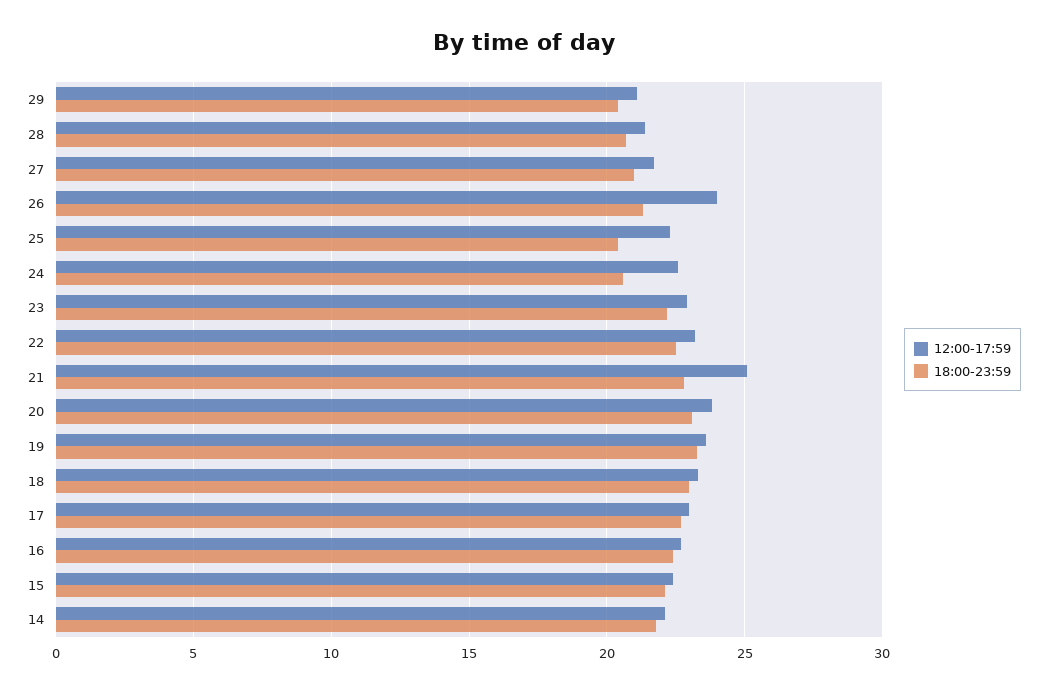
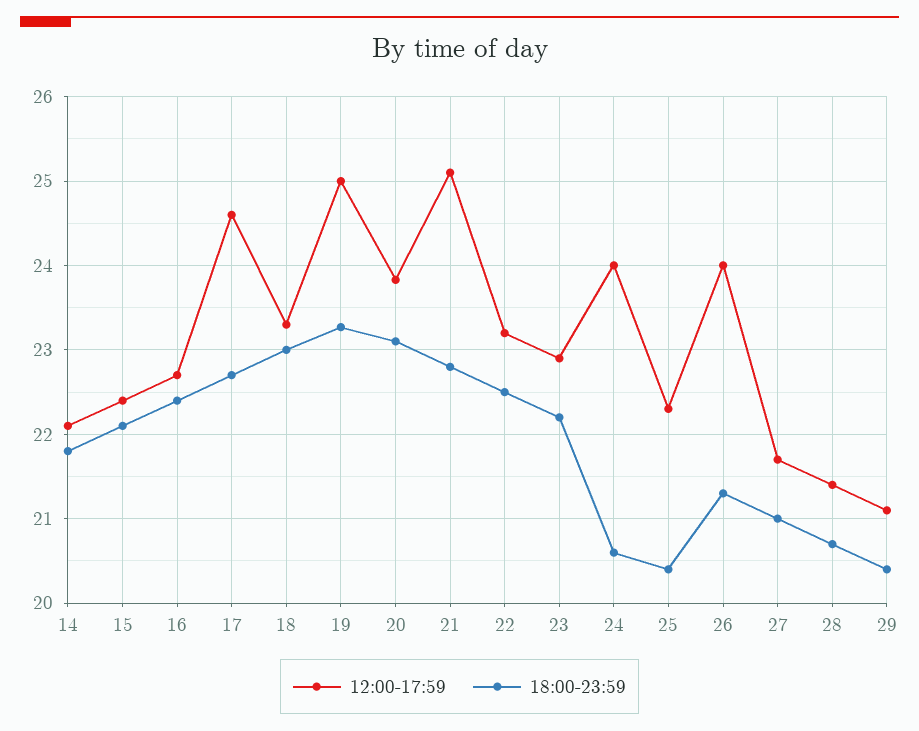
12:00-17:59, 24: 22.5 -> 24
12:00-17:59, 19: 23.5 -> 25
12:00-17:59, 17: 23 -> 24.6

